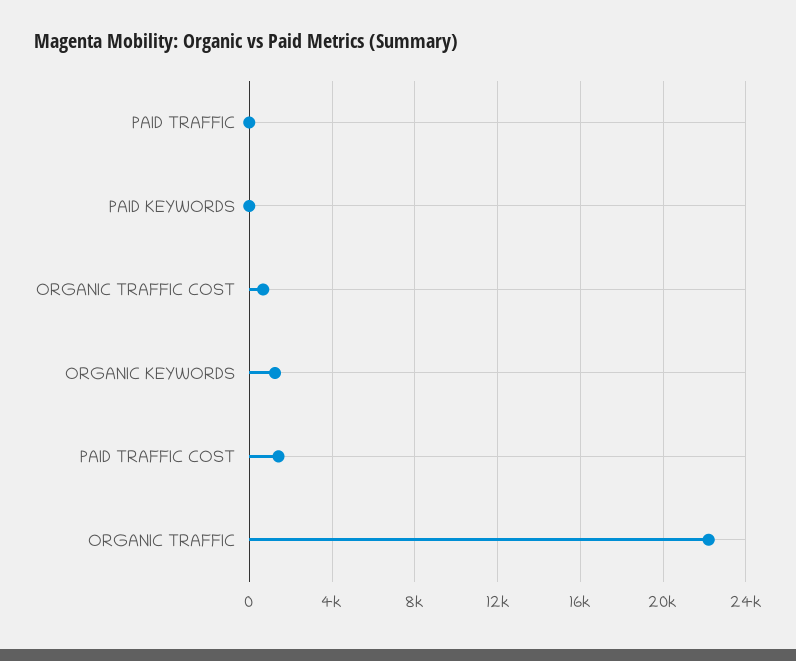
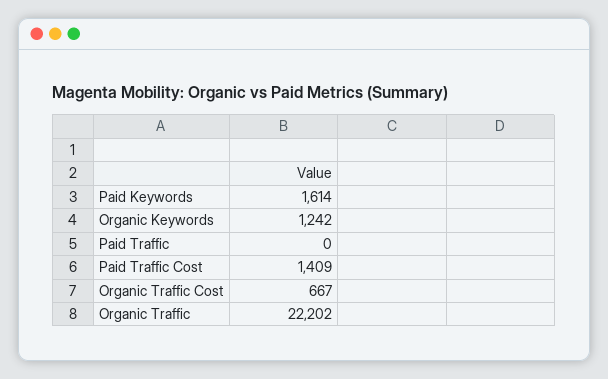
PAID KEYWORDS: 0 -> 1614

